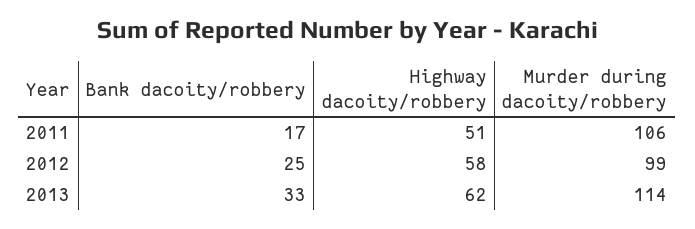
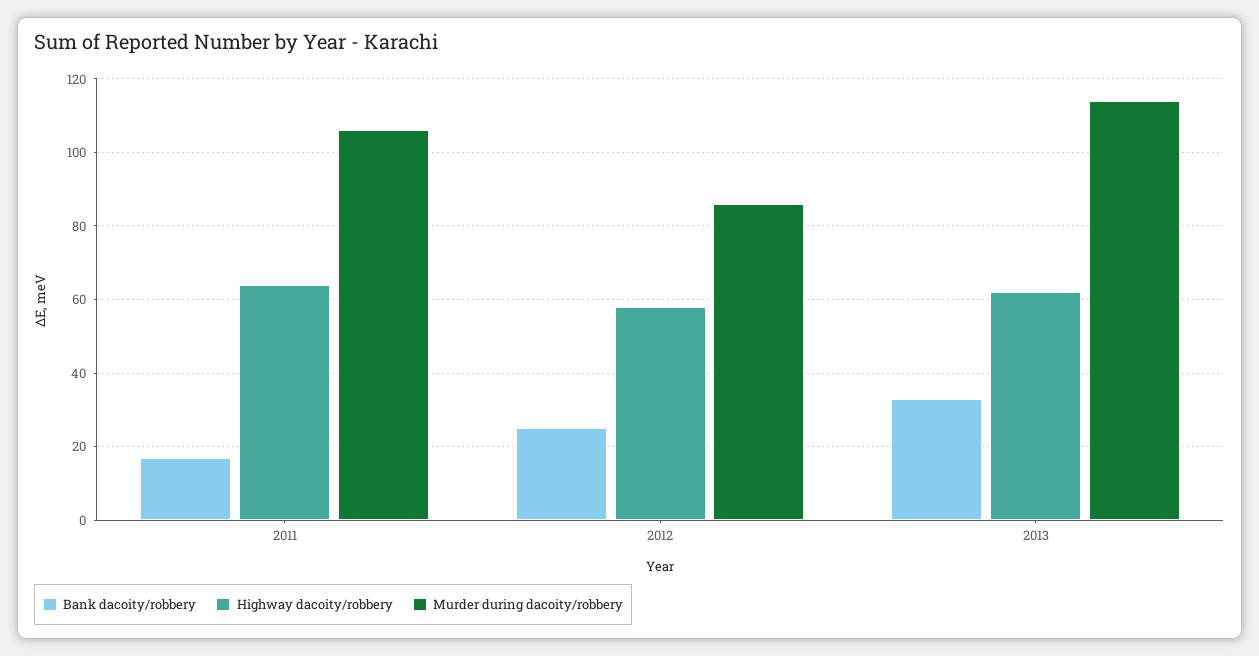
Highway dacoity/robbery, 2011: 51 -> 65
Murder during dacoity/robbery, 2012: 99 -> 85

